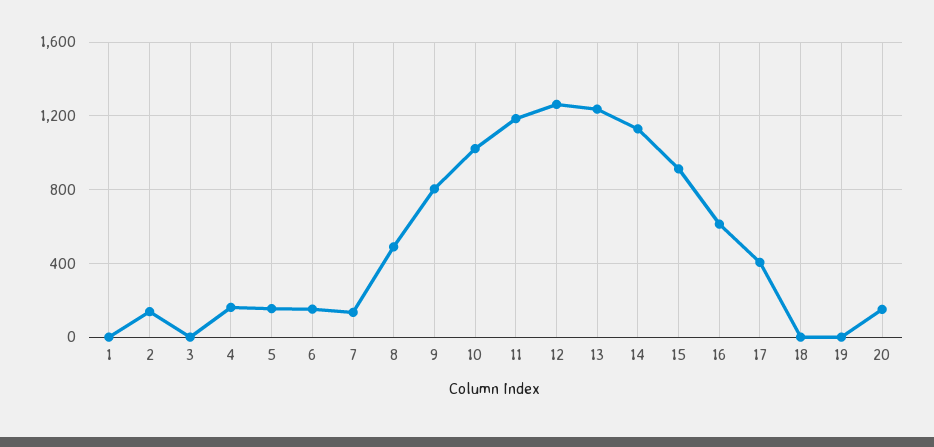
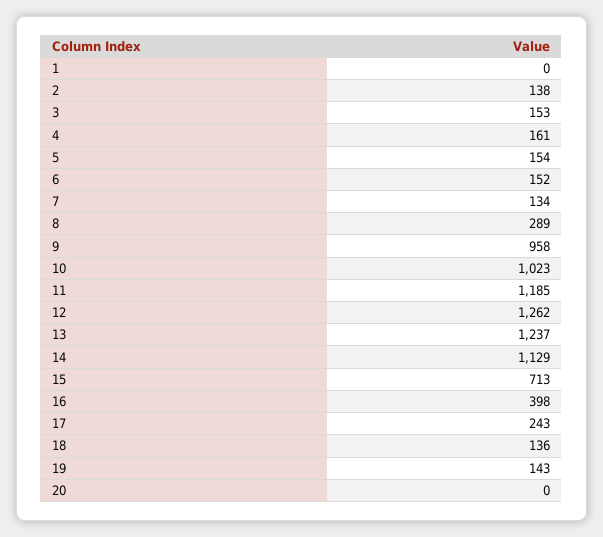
3: 0 -> 153
8: 500 -> 289
9: 800 -> 958
15: 900 -> 713
16: 600 -> 398
17: 400 -> 243
18: 0 -> 136
19: 0 -> 143
20: 150 -> 0

